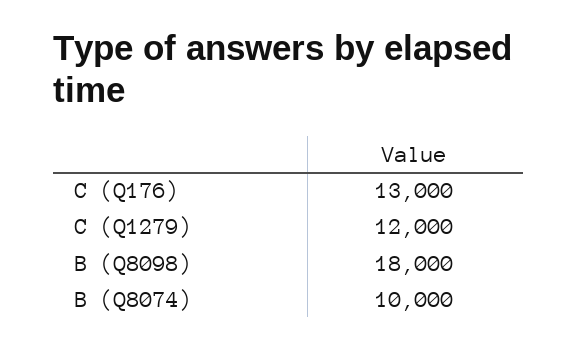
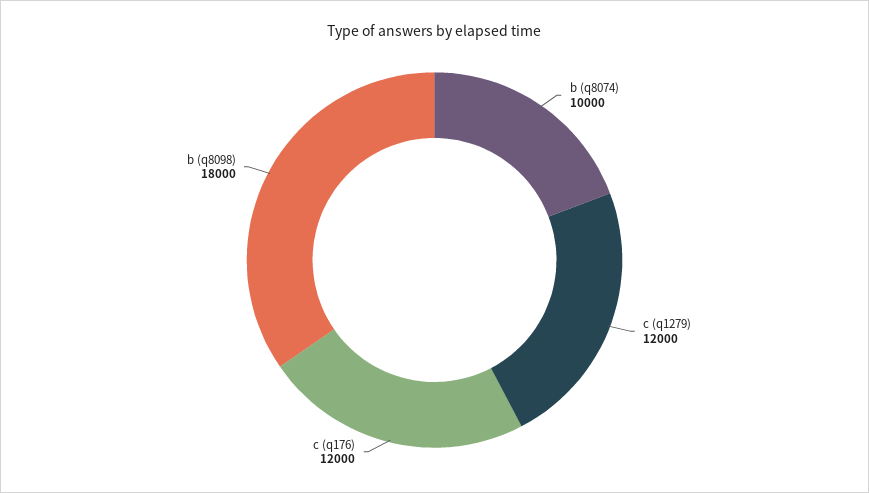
C (Q176): 13000 -> 12000

